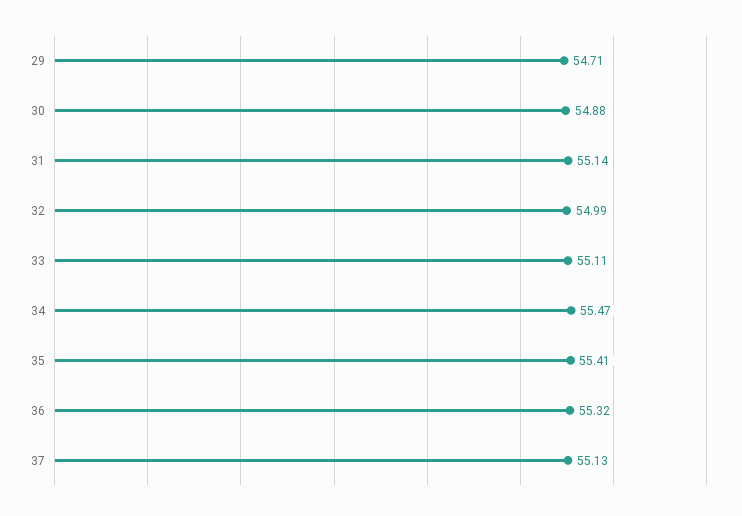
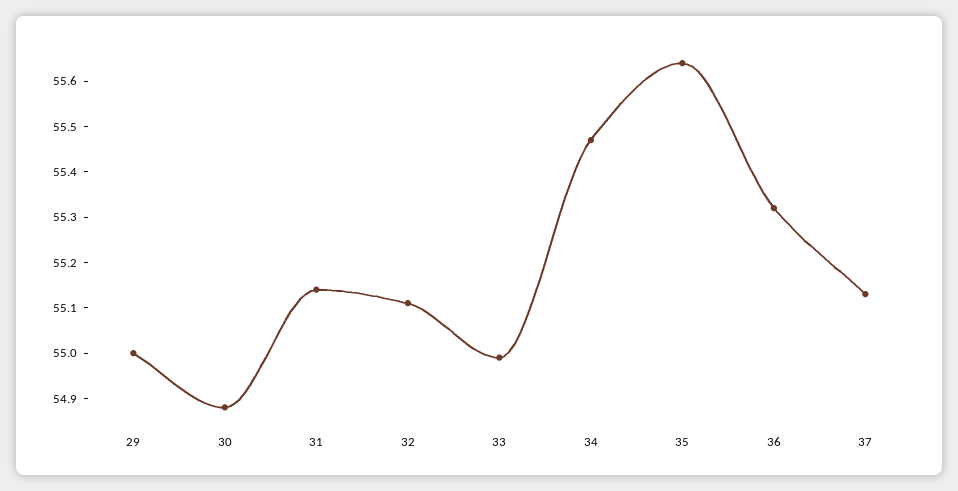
29: 54.71 -> 55
32: 54.99 -> 55.1
33: 55.11 -> 55
35: 55.41 -> 55.65

